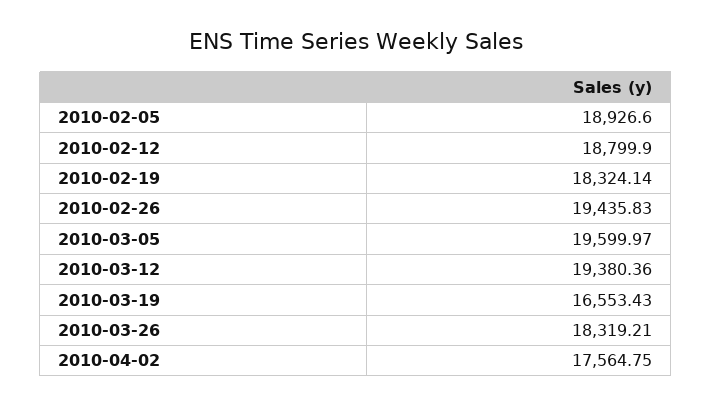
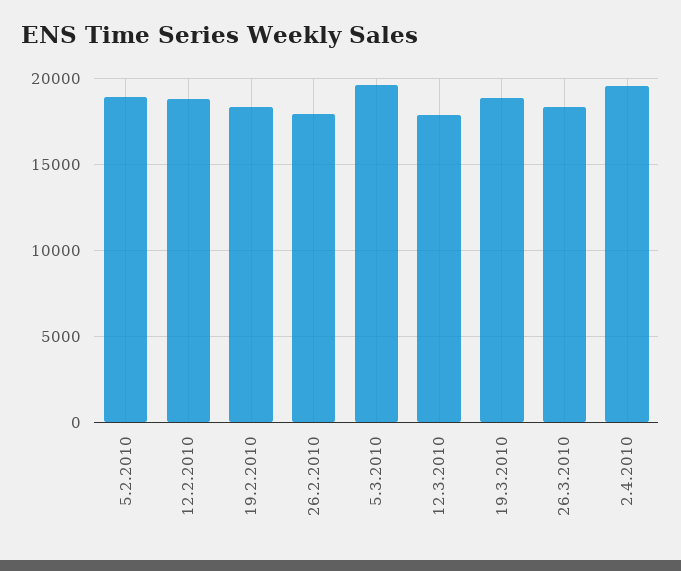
2010-02-26: 19435.83 -> 18000
2010-03-12: 19380.36 -> 18000
2010-03-19: 16553.43 -> 19000
2010-04-02: 17564.75 -> 19500

